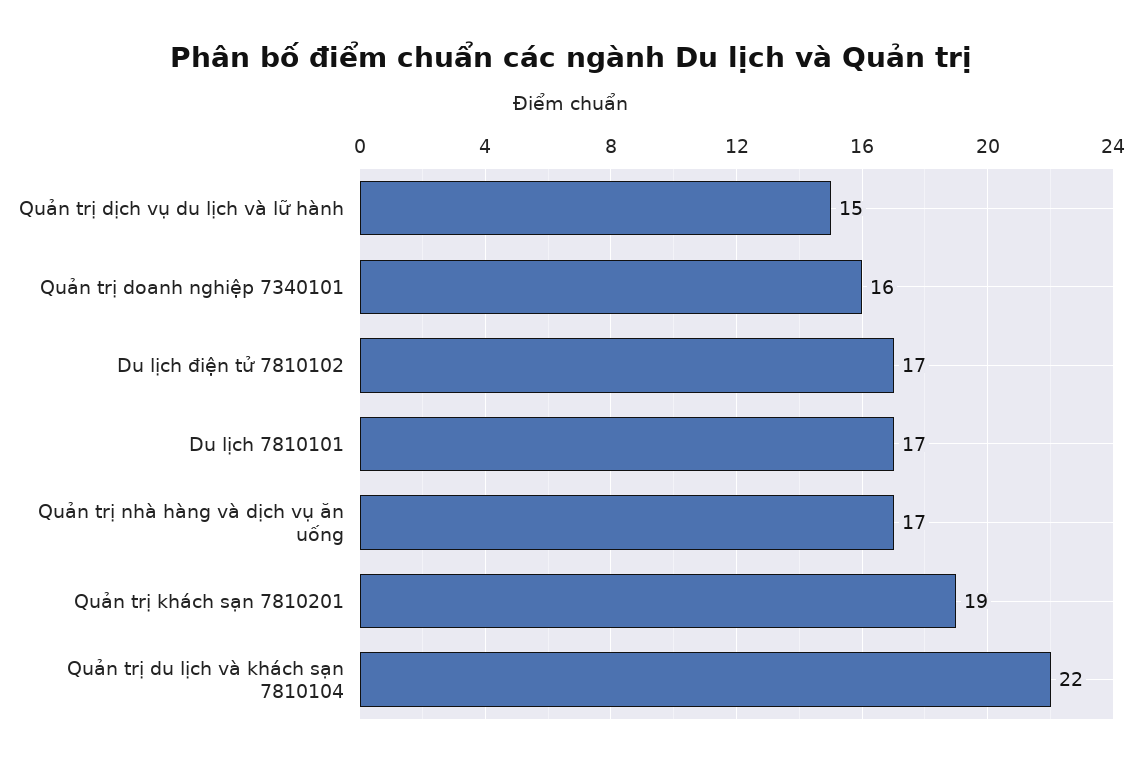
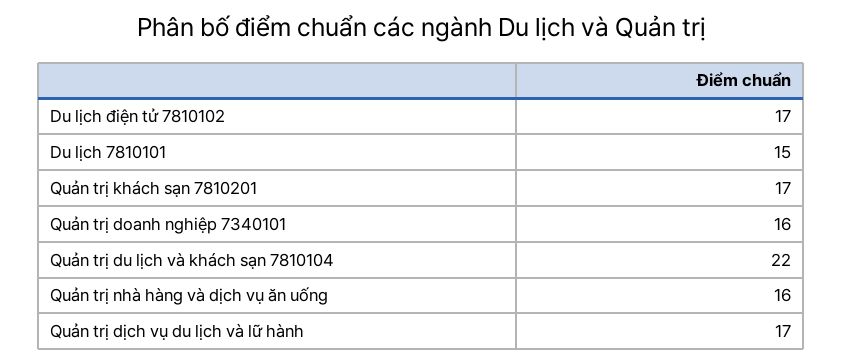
Quản trị dịch vụ du lịch và lữ hành: 15 -> 17
Du lịch 7810101: 17 -> 15
Quản trị nhà hàng và dịch vụ ăn uống: 17 -> 16
Quản trị khách sạn 7810201: 19 -> 17

